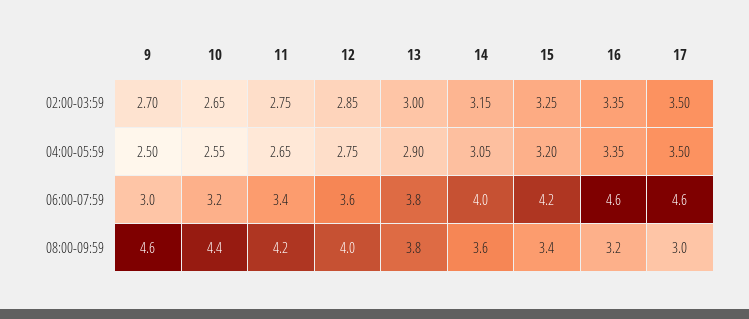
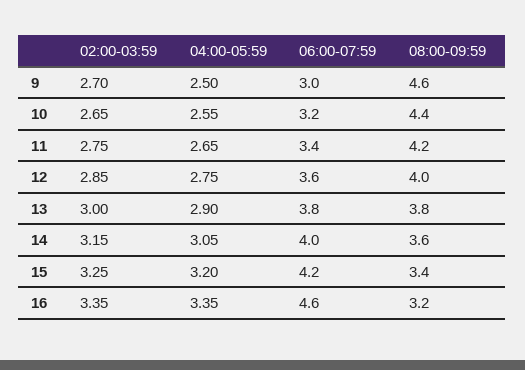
17, 02:00-03:59: 3.5 -> none
17, 04:00-05:59: 3.5 -> none
17, 06:00-07:59: 4.6 -> none
17, 08:00-09:59: 3 -> none

